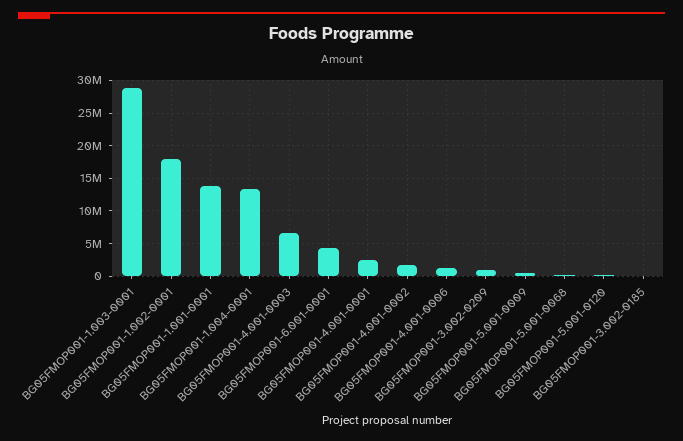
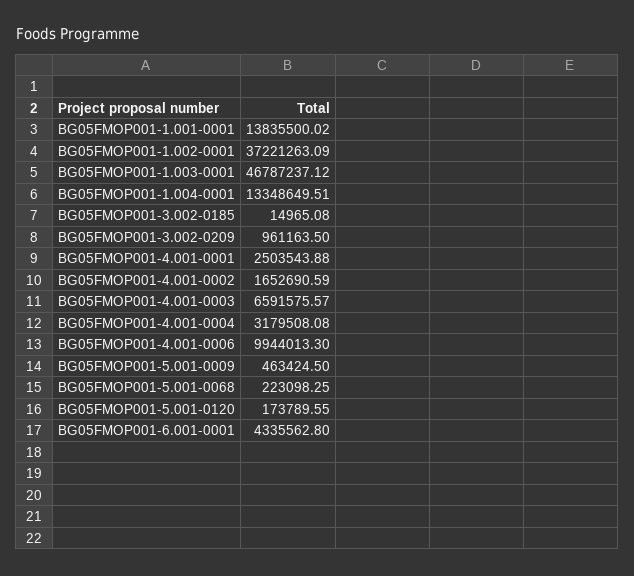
BG05FMOP001-1.003-0001: 29000000 -> 46787237.12
BG05FMOP001-1.002-0001: 18000000 -> 37221263.09
BG05FMOP001-4.001-0006: 1000000 -> 9944013.3
BG05FMOP001-4.001-0004: none -> 3179508.08

